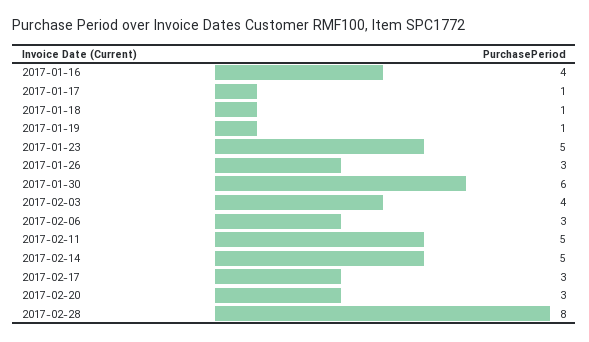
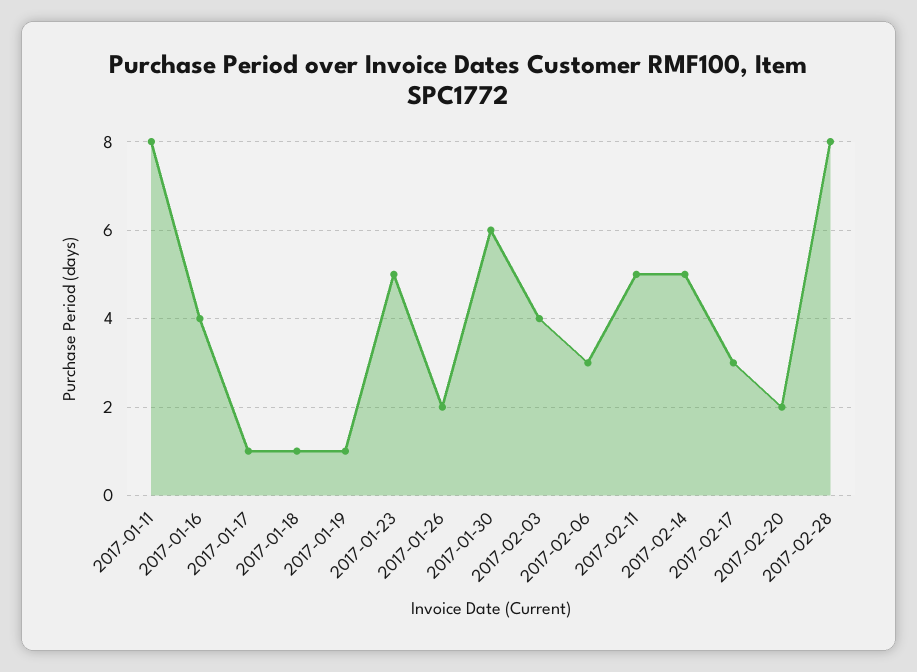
2017-01-26: 3 -> 2
2017-02-20: 3 -> 2
2017-01-11: none -> 8

